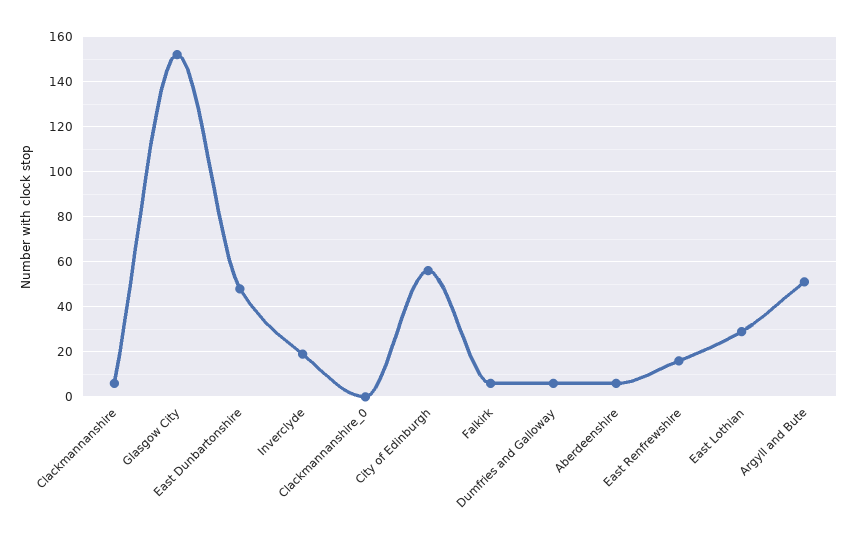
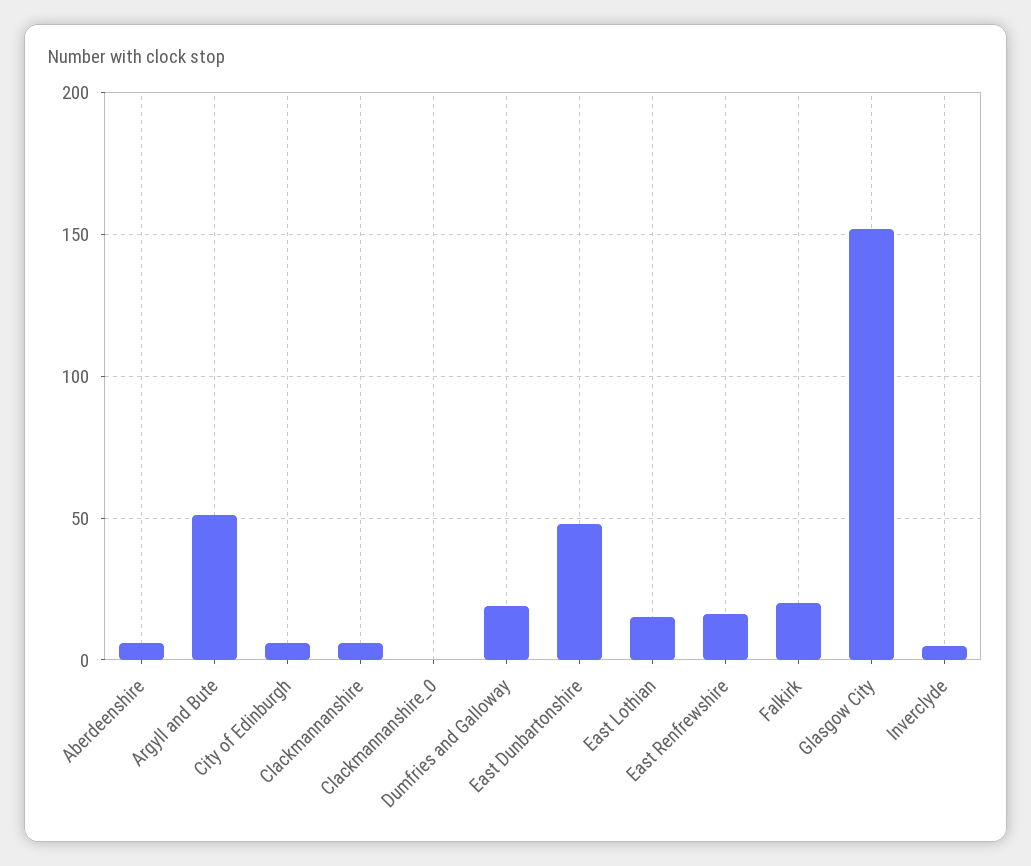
Inverclyde: 20 -> 5
City of Edinburgh: 55 -> 5
Falkirk: 5 -> 20
Dumfries and Galloway: 5 -> 20
East Lothian: 30 -> 15

